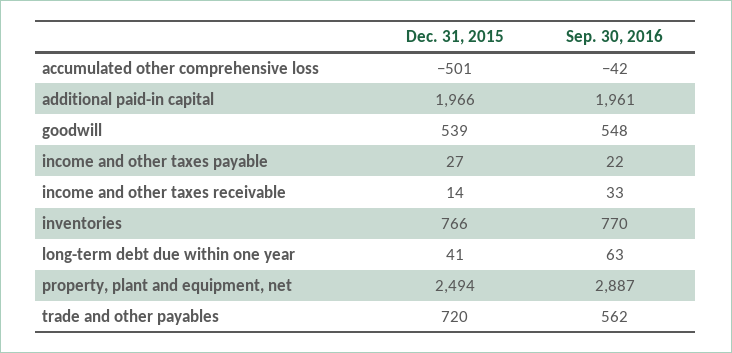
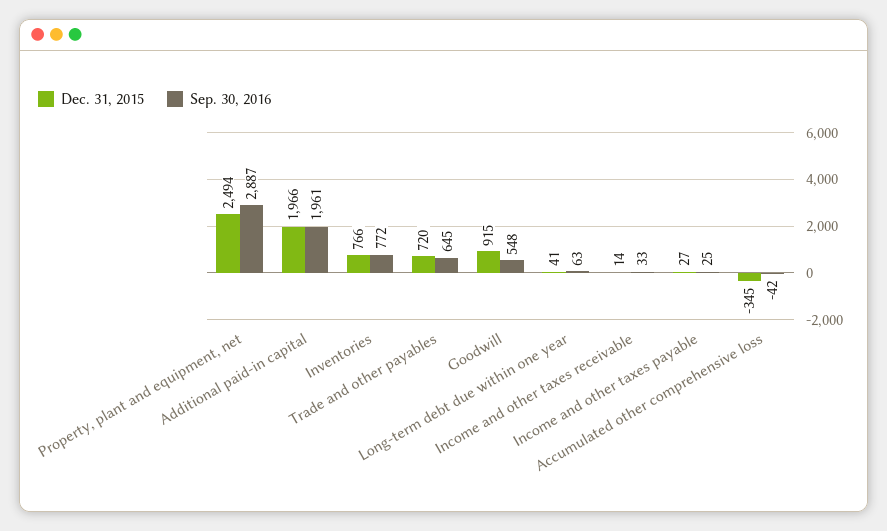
Dec. 31, 2015, accumulated other comprehensive loss: -501 -> -345
Dec. 31, 2015, goodwill: 539 -> 915
Sep. 30, 2016, income and other taxes payable: 22 -> 25
Sep. 30, 2016, inventories: 770 -> 772
Sep. 30, 2016, trade and other payables: 562 -> 645

